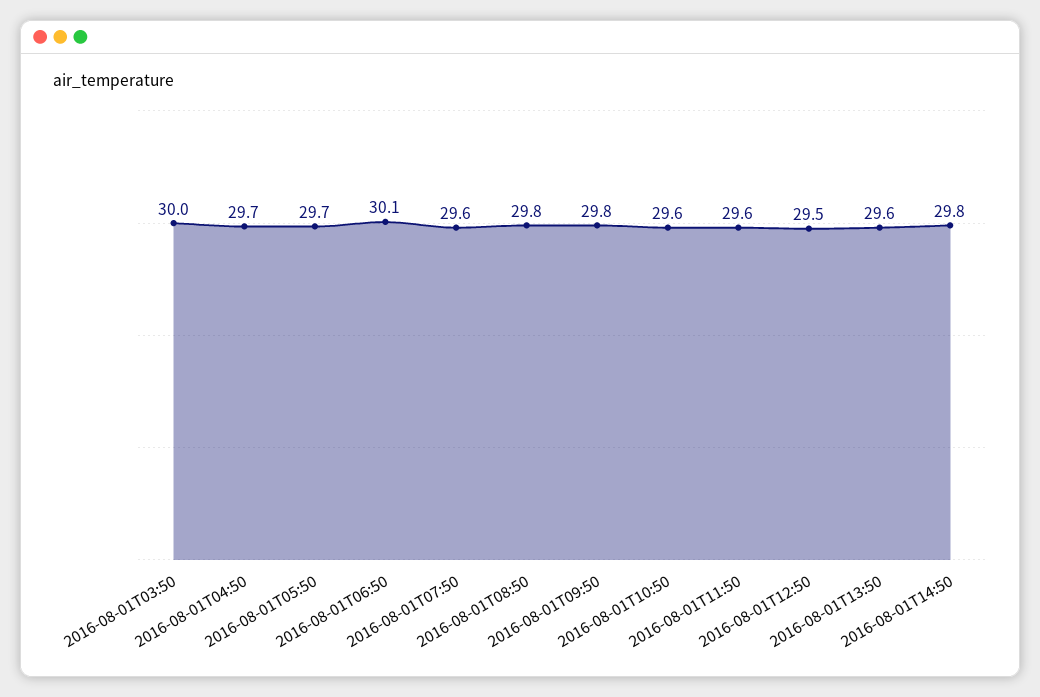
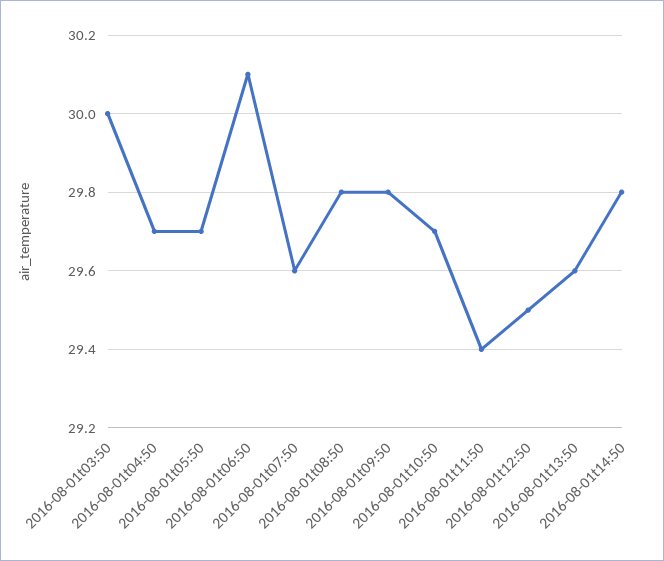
2016-08-01T10:50: 29.6 -> 29.7
2016-08-01T11:50: 29.6 -> 29.4

